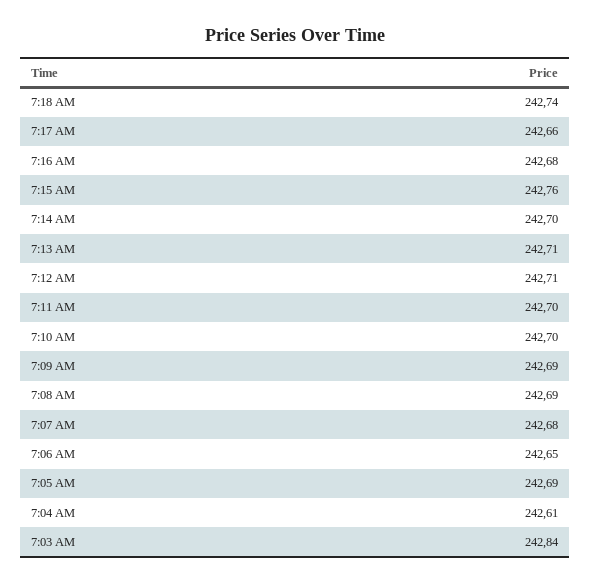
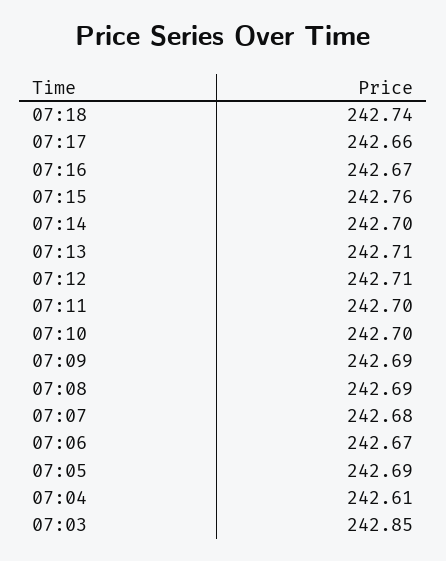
7:16 AM: 242.68 -> 242.67
7:06 AM: 242.65 -> 242.67
7:03 AM: 242.84 -> 242.85

